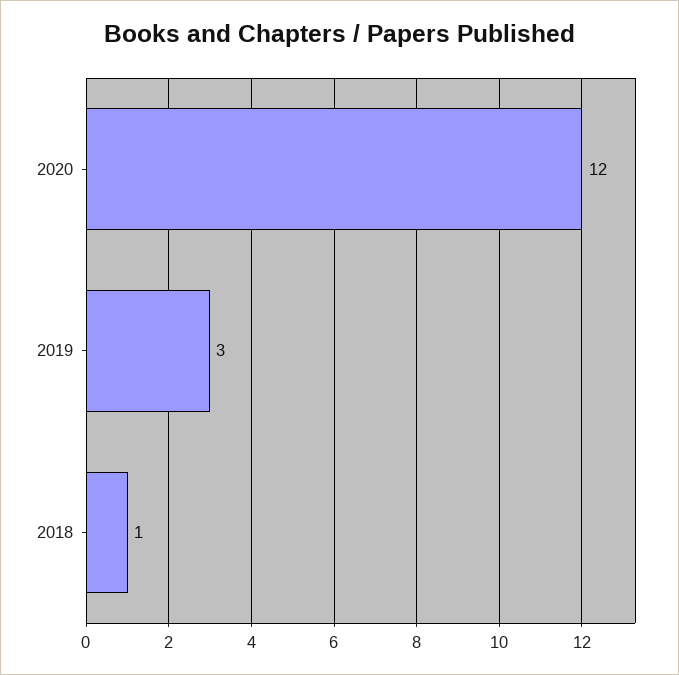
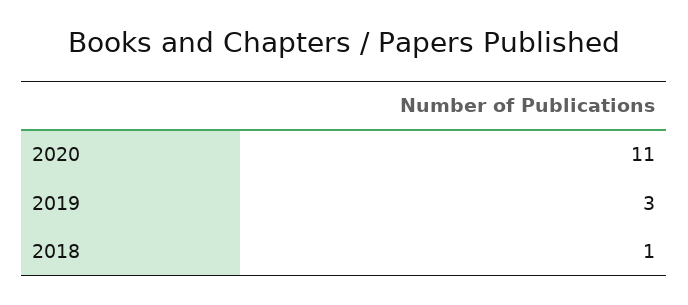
2020: 12 -> 11

